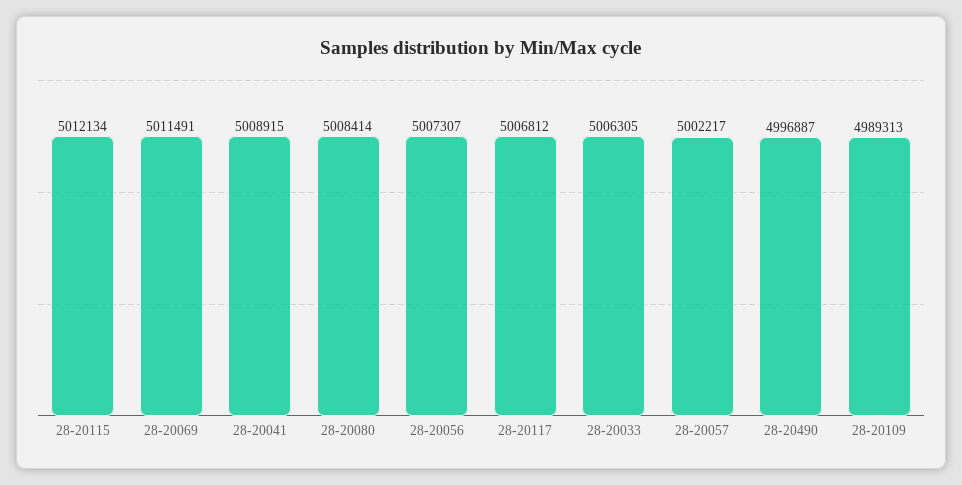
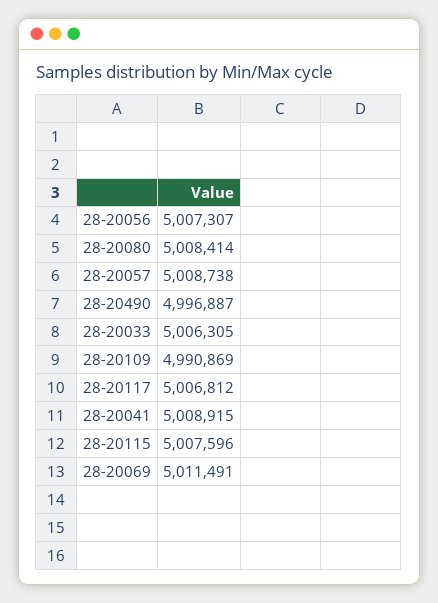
28-20115: 5012134 -> 5007596
28-20057: 5002217 -> 5008738
28-20109: 4989313 -> 4990869

